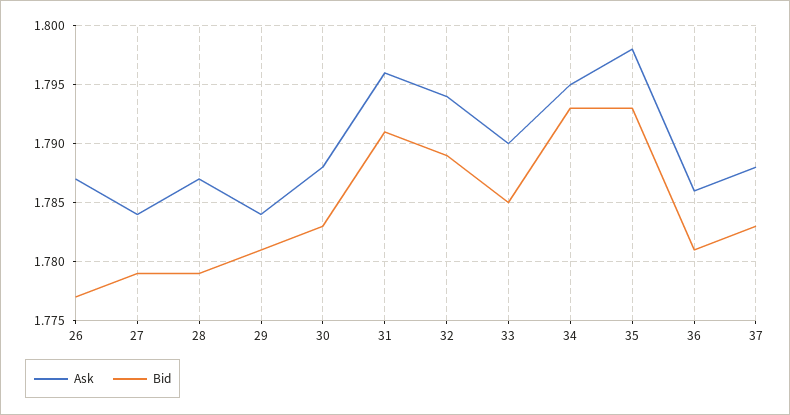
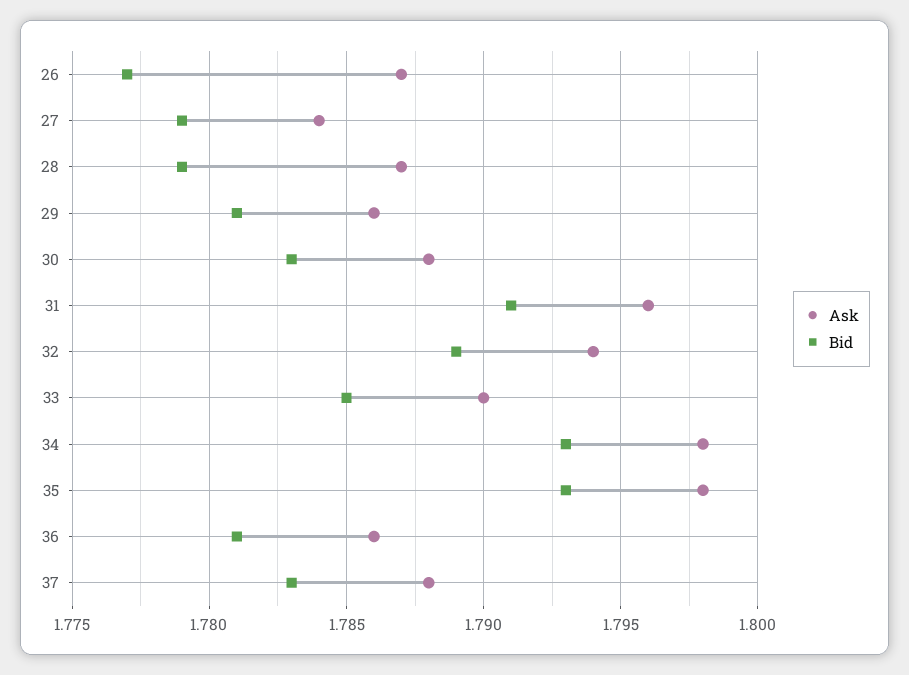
Ask, 29: 1.784 -> 1.786
Ask, 34: 1.795 -> 1.798

